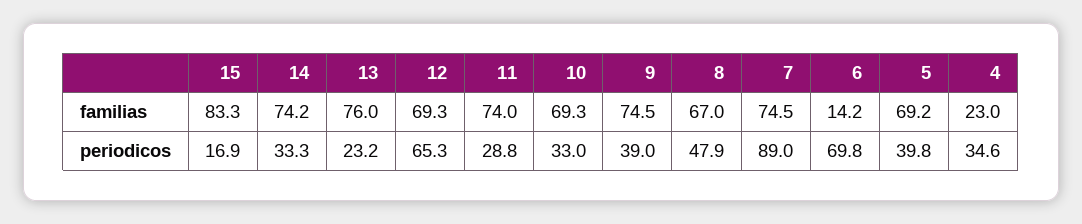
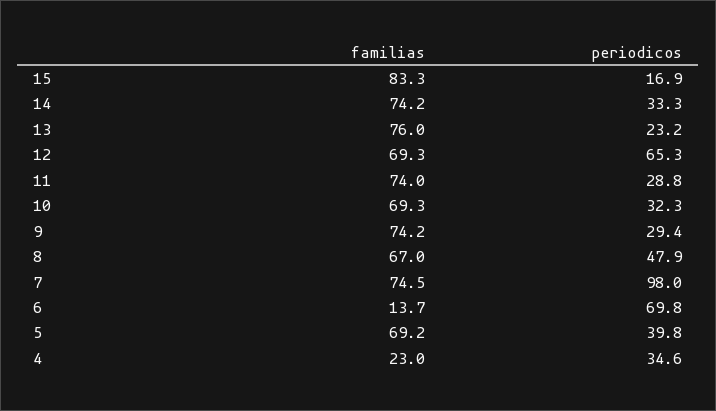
9, familias: 74.5 -> 74.2
6, familias: 14.2 -> 13.7
10, periodicos: 33 -> 32.3
9, periodicos: 39 -> 29.4
7, periodicos: 89 -> 98

